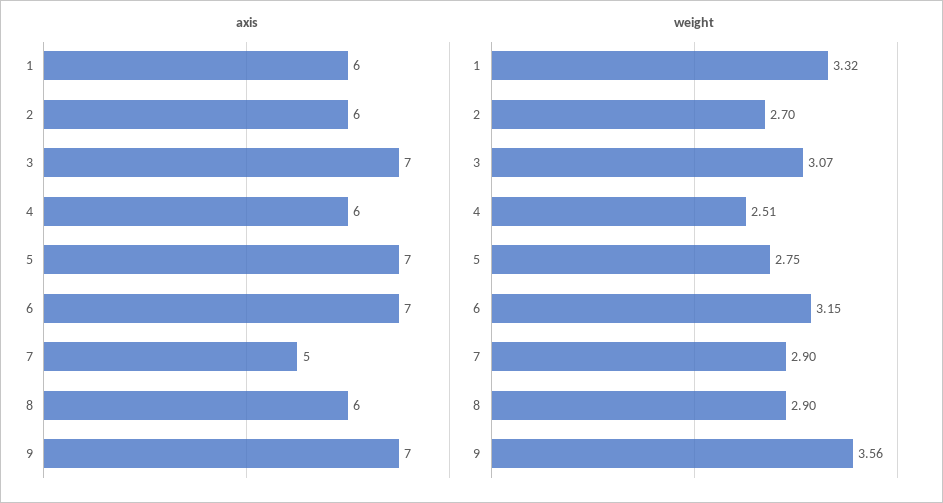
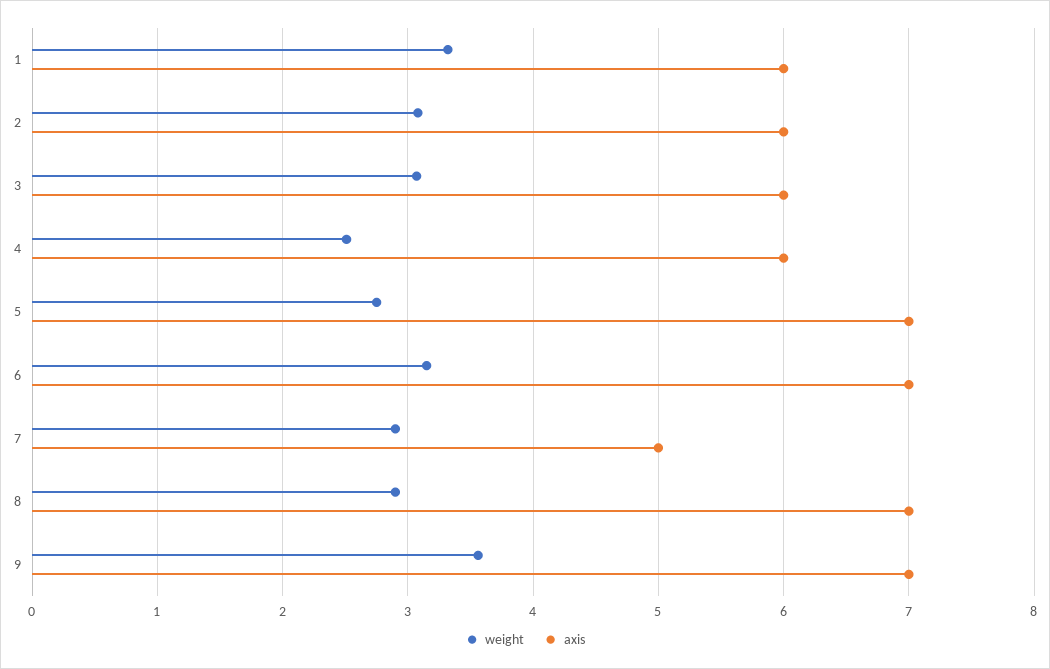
axis, 3: 7 -> 6
axis, 8: 6 -> 7
weight, 2: 2.7 -> 3.1

